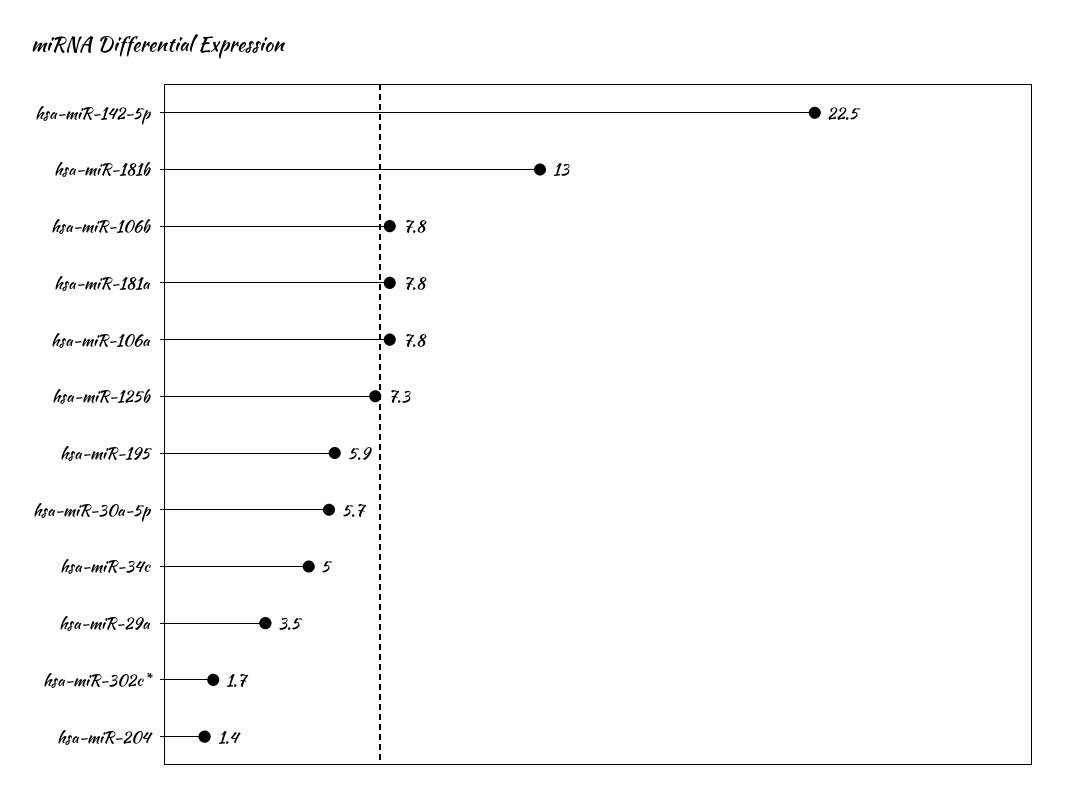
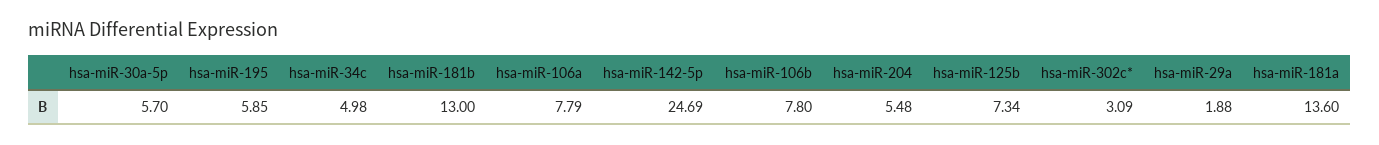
hsa-miR-142-5p: 22.5 -> 24.69
hsa-miR-181a: 7.8 -> 13.6
hsa-miR-29a: 3.5 -> 1.88
hsa-miR-302c*: 1.7 -> 3.09
hsa-miR-204: 1.4 -> 5.48

